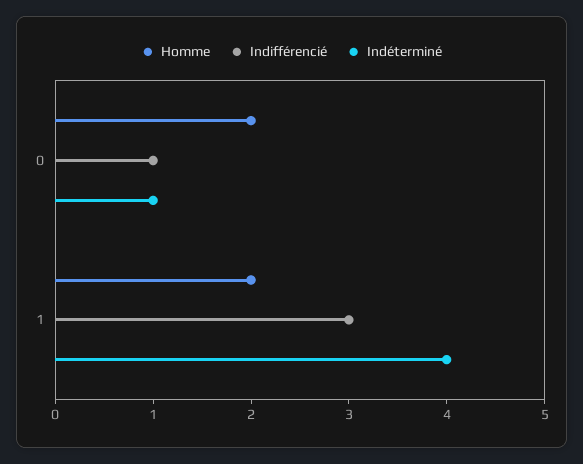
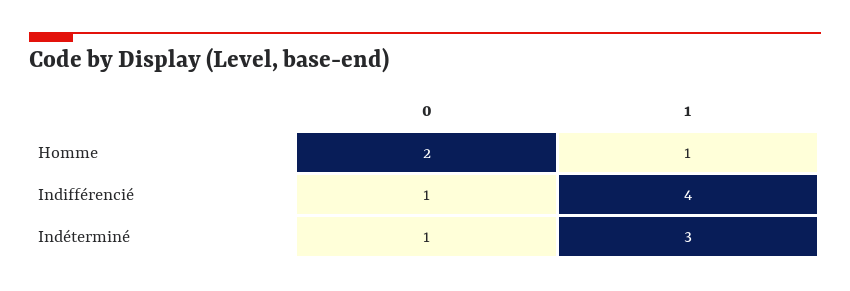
Homme, 1: 2 -> 1
Indifférencié, 1: 3 -> 4
Indéterminé, 1: 4 -> 3

